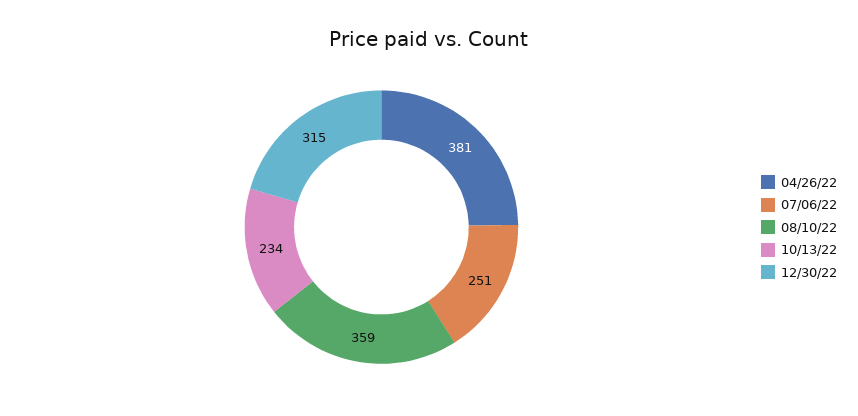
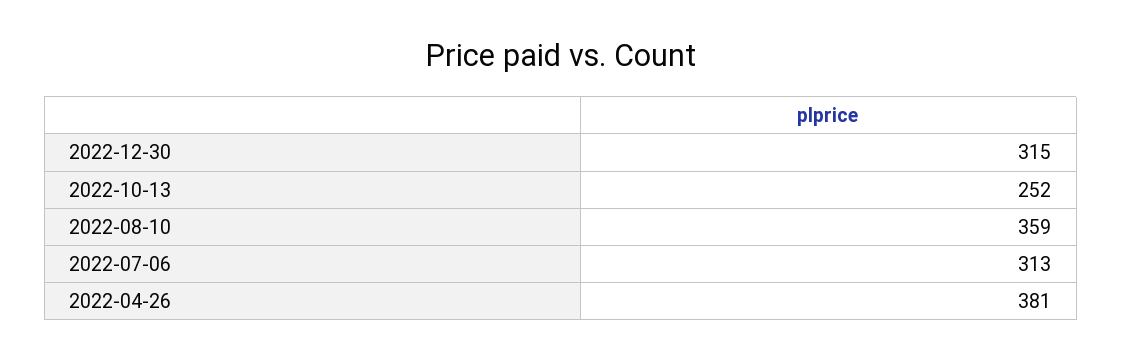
07/06/22: 251 -> 313
10/13/22: 234 -> 252

